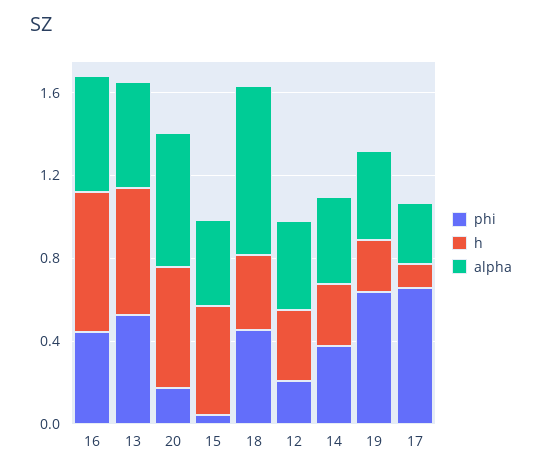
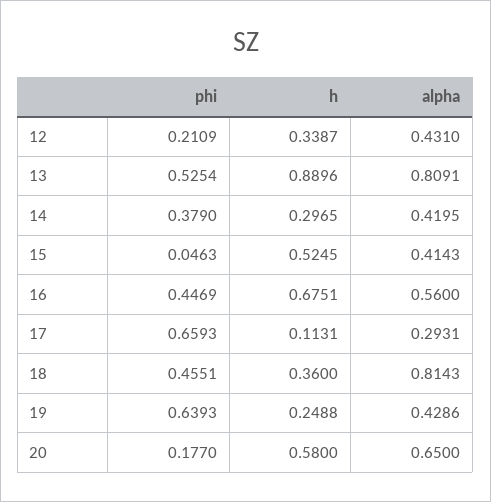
h, 13: 0.6 -> 0.8896
alpha, 13: 0.5 -> 0.8091

